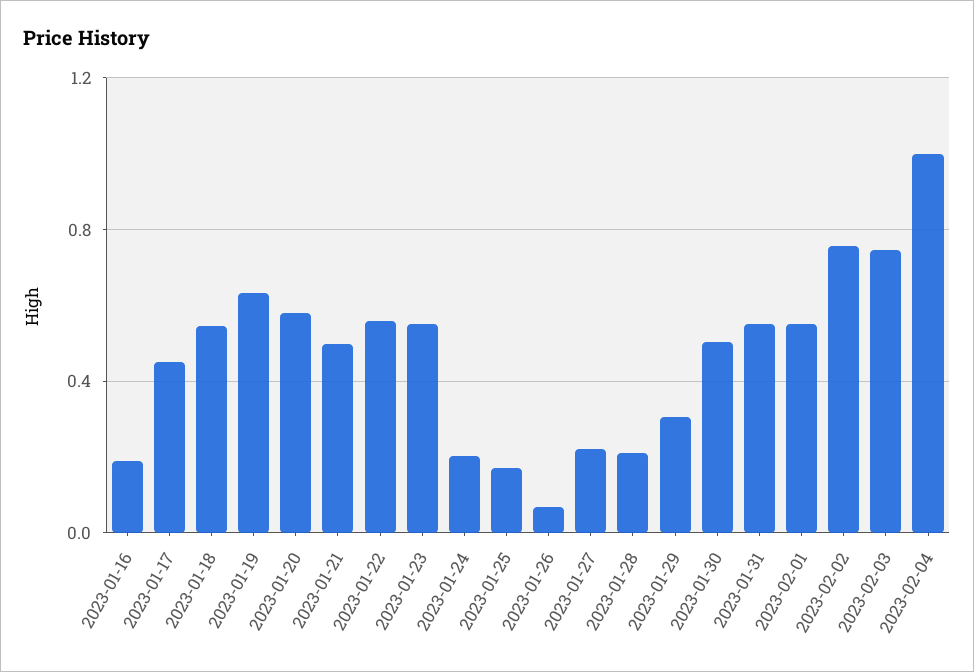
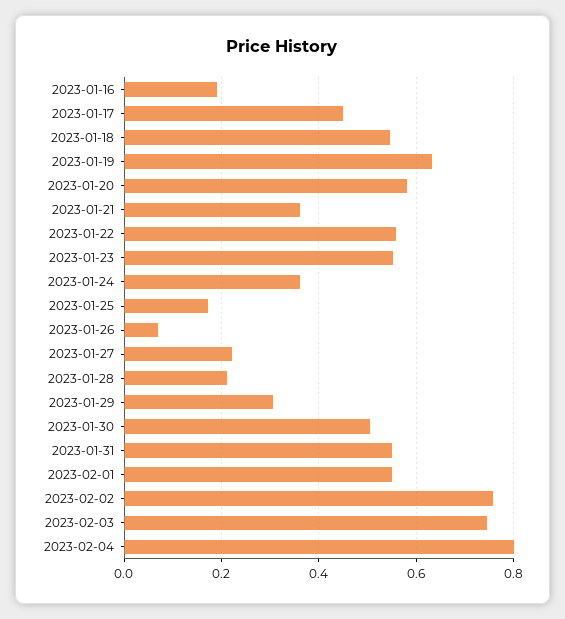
2023-01-21: 0.5 -> 0.36
2023-01-24: 0.2 -> 0.36
2023-02-04: 1 -> 0.8

